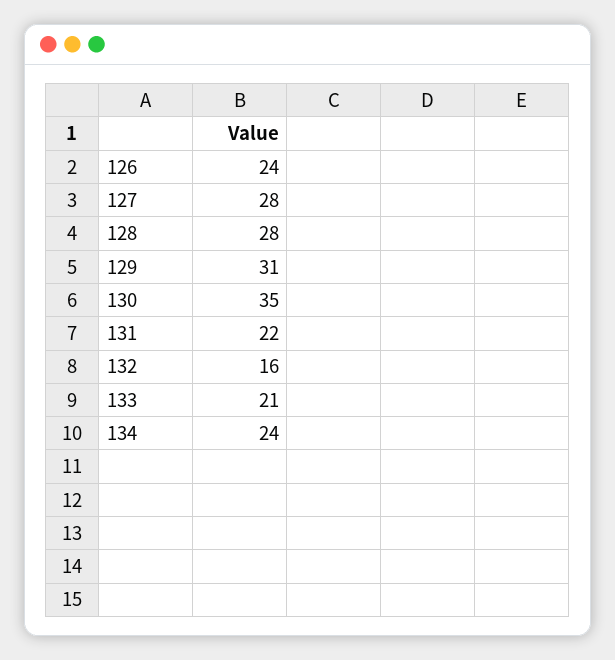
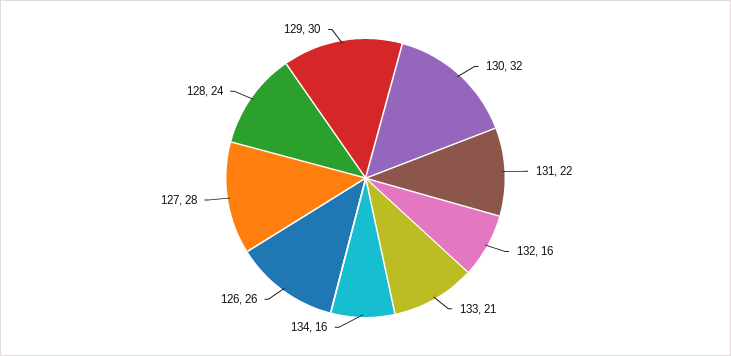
126: 24 -> 26
128: 28 -> 24
129: 31 -> 30
130: 35 -> 32
134: 24 -> 16

